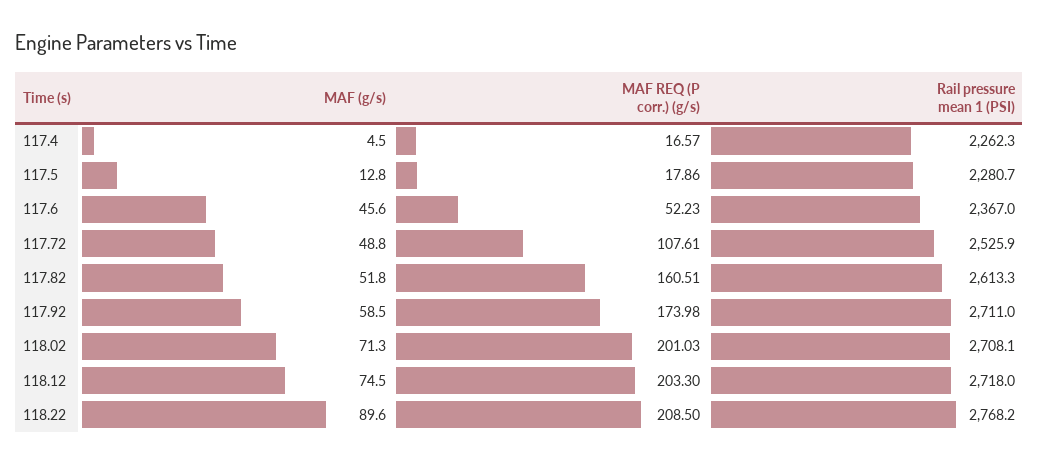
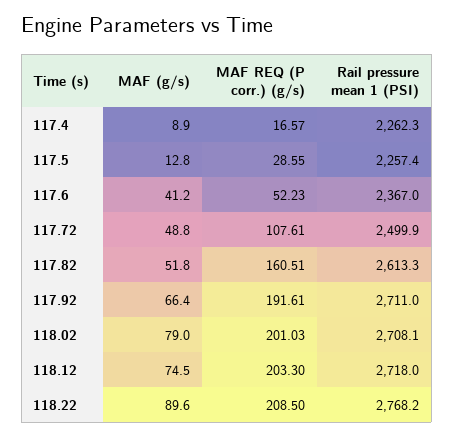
MAF (g/s), 117.4: 4.5 -> 8.9
MAF REQ (P corr.) (g/s), 117.5: 17.86 -> 28.55
Rail pressure mean 1 (PSI), 117.5: 2280.7 -> 2257.4
MAF (g/s), 117.6: 45.6 -> 41.2
Rail pressure mean 1 (PSI), 117.72: 2525.9 -> 2499.9
MAF (g/s), 117.92: 58.5 -> 66.4
MAF REQ (P corr.) (g/s), 117.92: 173.98 -> 191.61
MAF (g/s), 118.02: 71.3 -> 79

